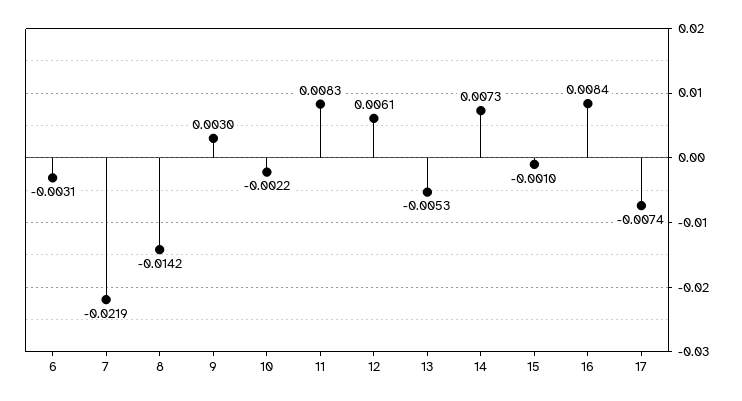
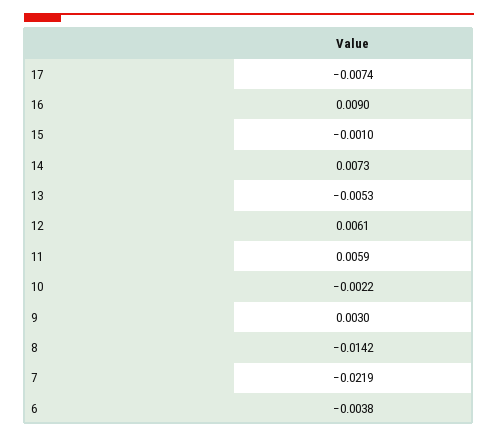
6: -0.0031 -> -0.0038
11: 0.0083 -> 0.0059
16: 0.0084 -> 0.009

